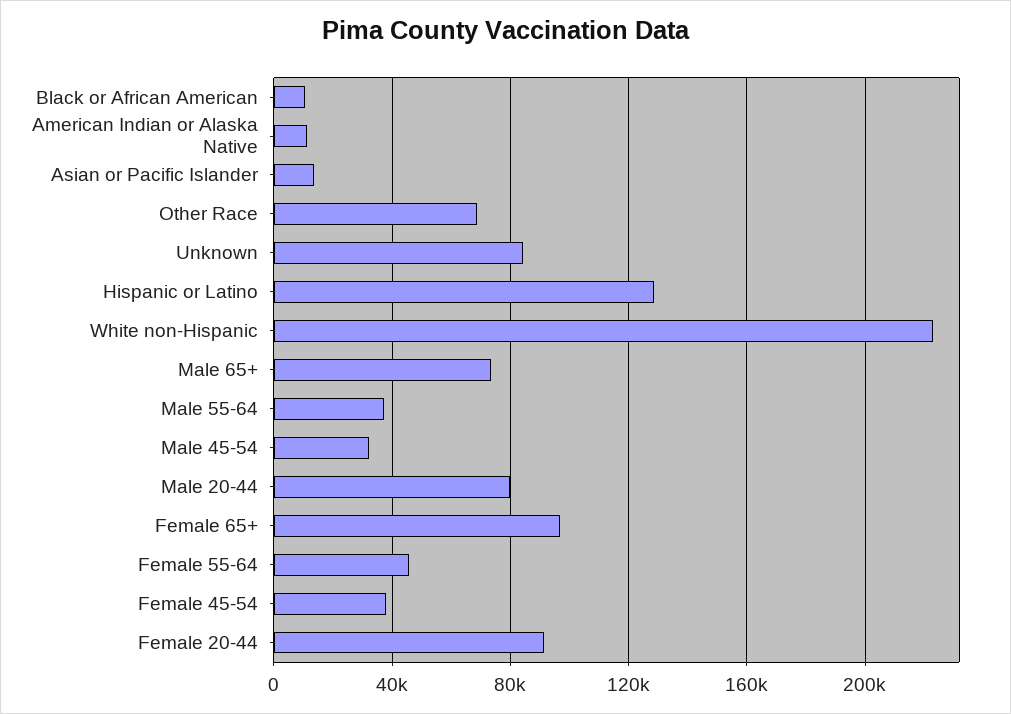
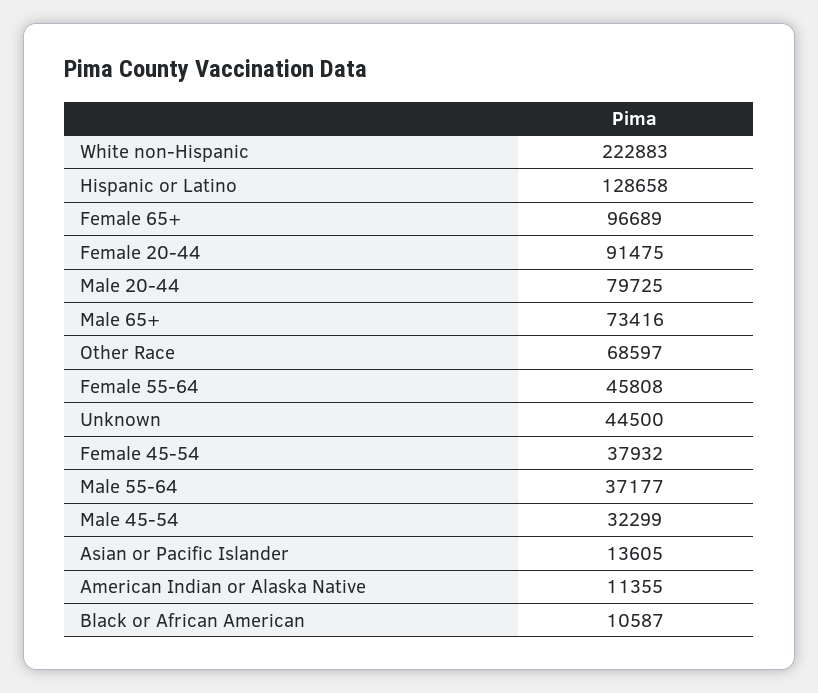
Unknown: 85000 -> 44500

